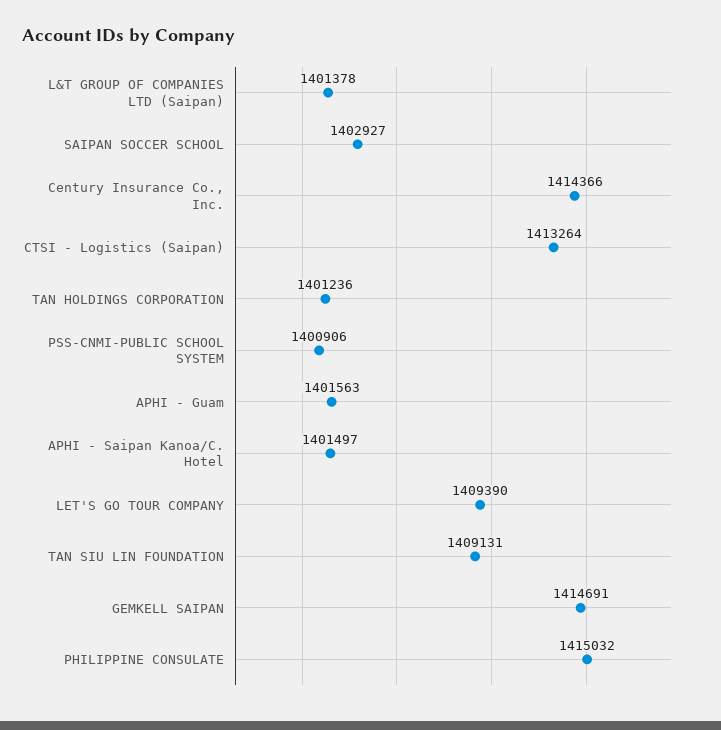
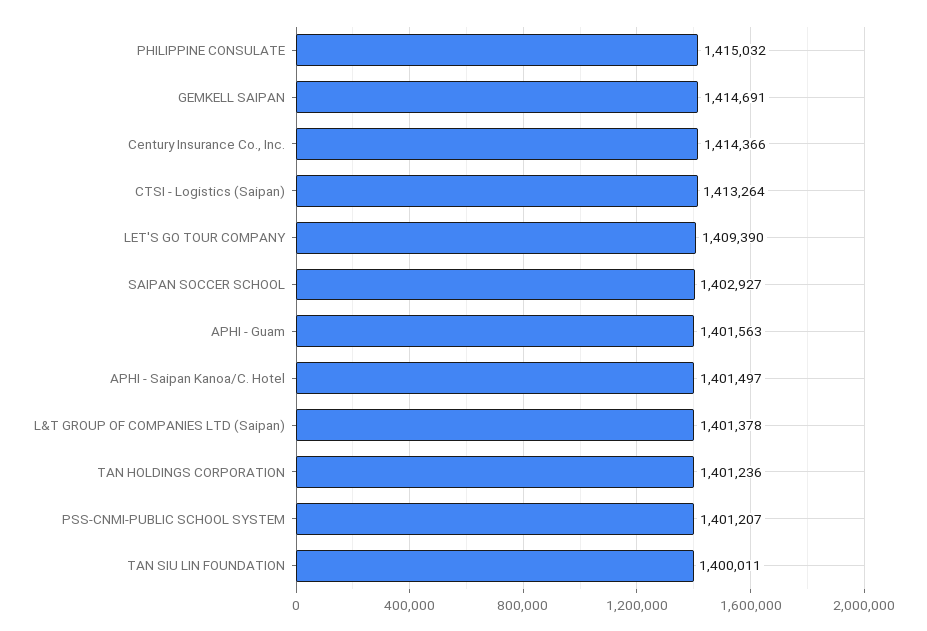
PSS-CNMI-PUBLIC SCHOOL SYSTEM: 1400906 -> 1401207
TAN SIU LIN FOUNDATION: 1409131 -> 1400011

